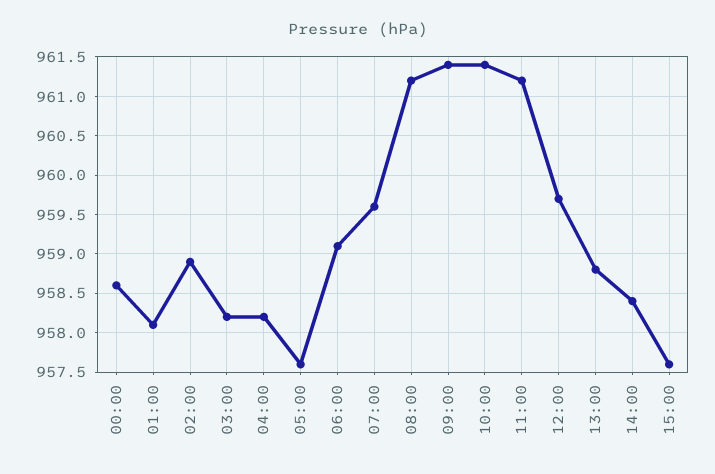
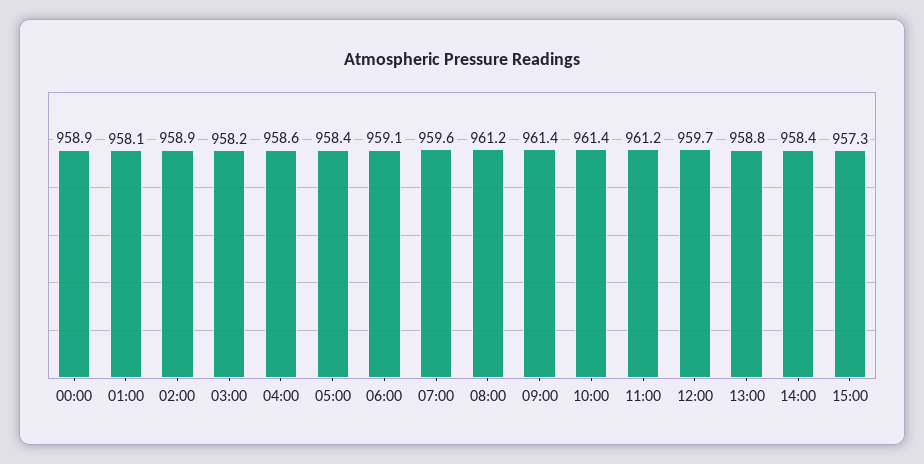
00:00: 958.6 -> 958.9
04:00: 958.2 -> 958.6
05:00: 957.6 -> 958.4
15:00: 957.6 -> 957.3

